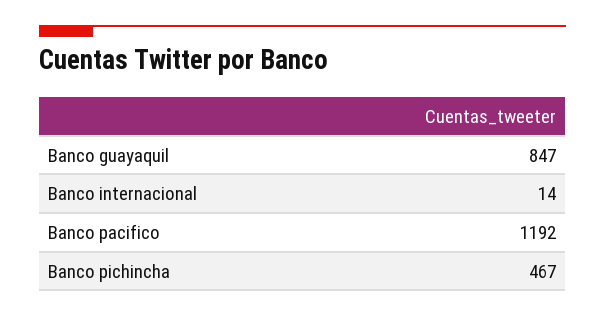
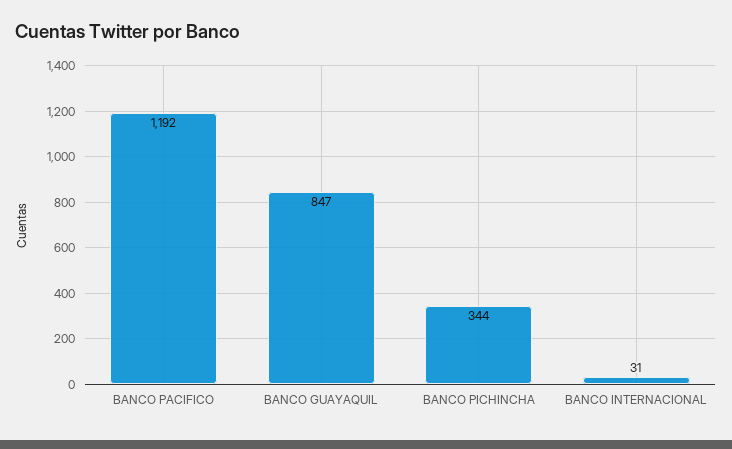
Banco internacional: 14 -> 31
Banco pichincha: 467 -> 344

